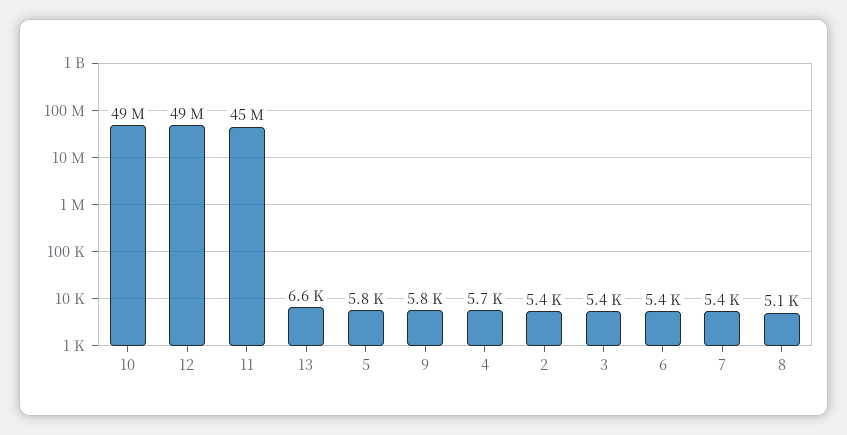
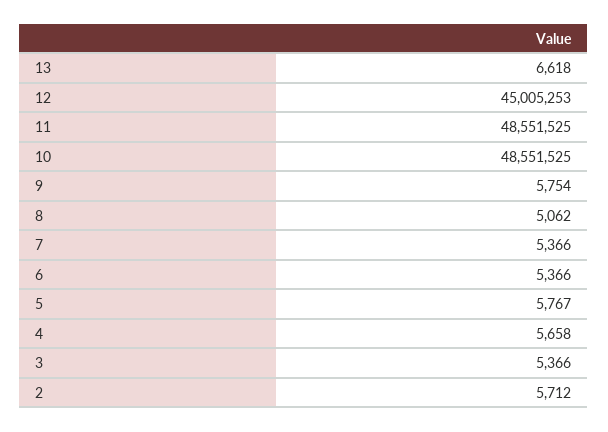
12: 49000000 -> 45005253
11: 45000000 -> 48551525
2: 5400 -> 5712

